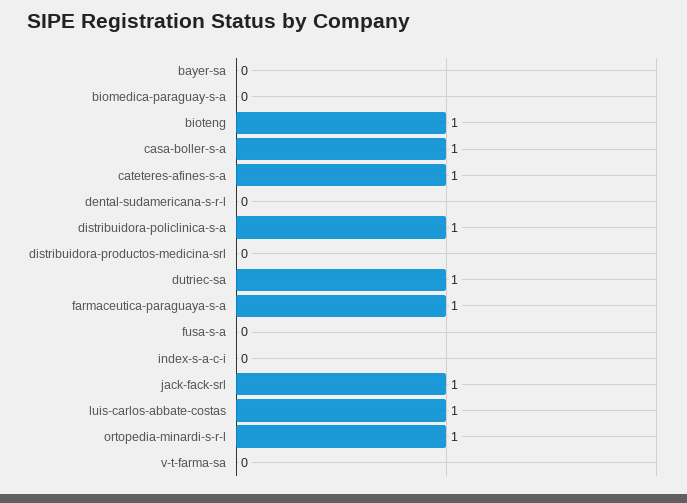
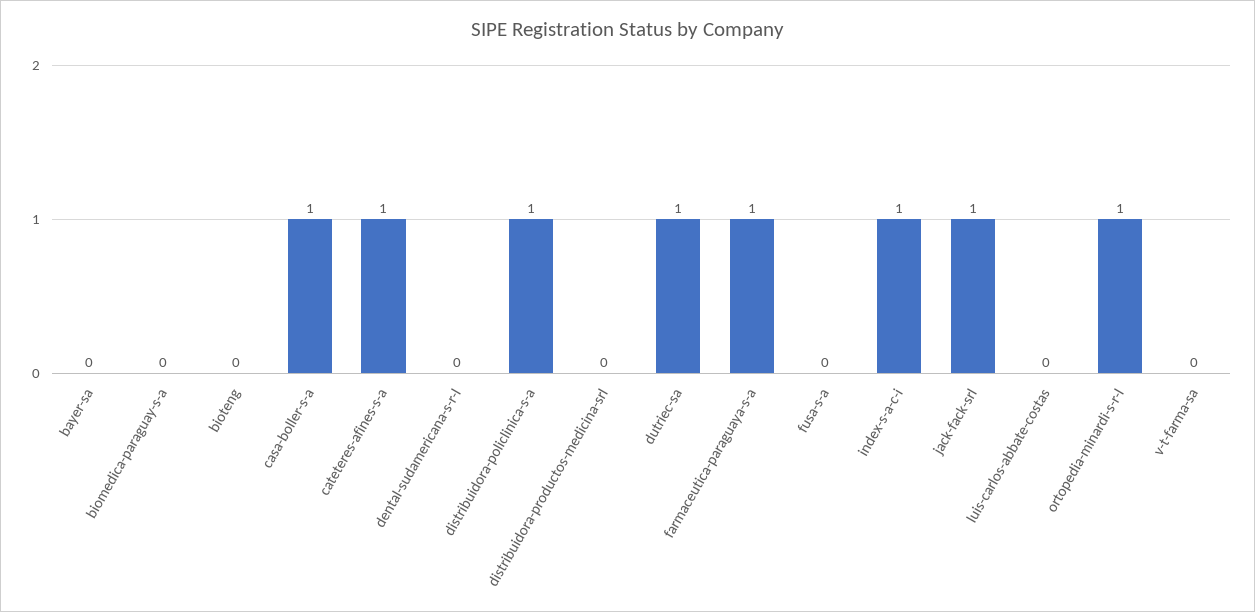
bioteng: 1 -> 0
index-s-a-c-i: 0 -> 1
luis-carlos-abbate-costas: 1 -> 0

